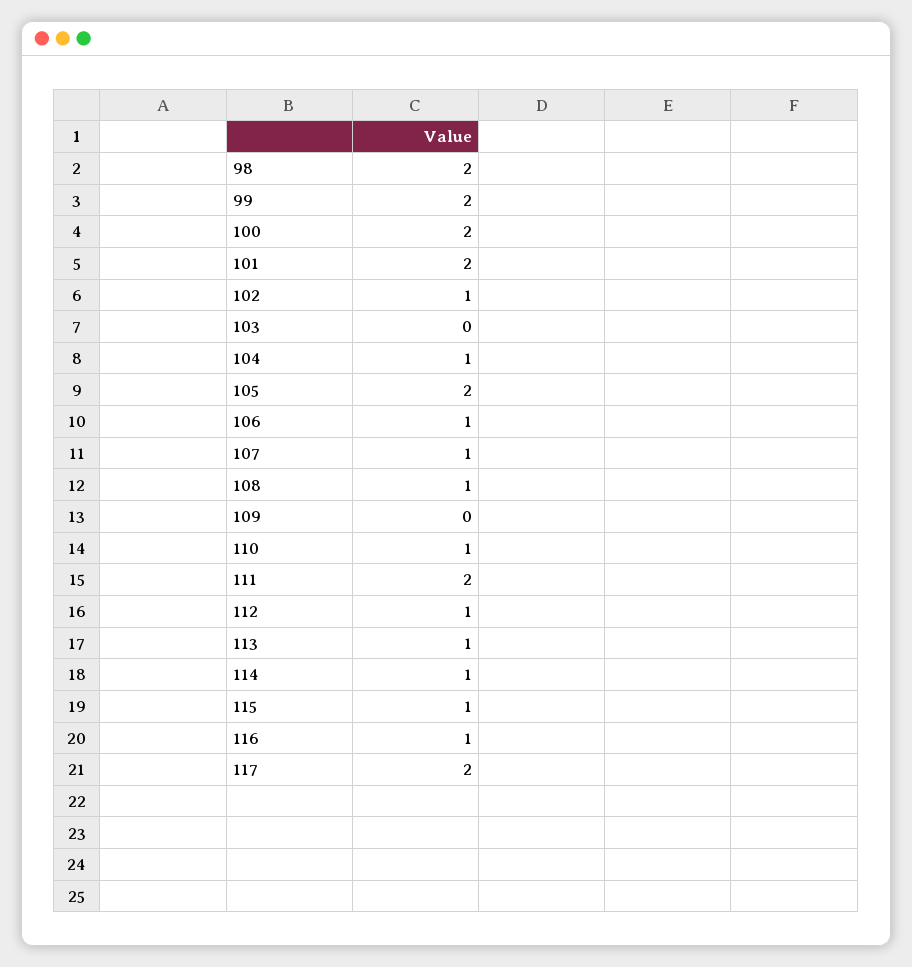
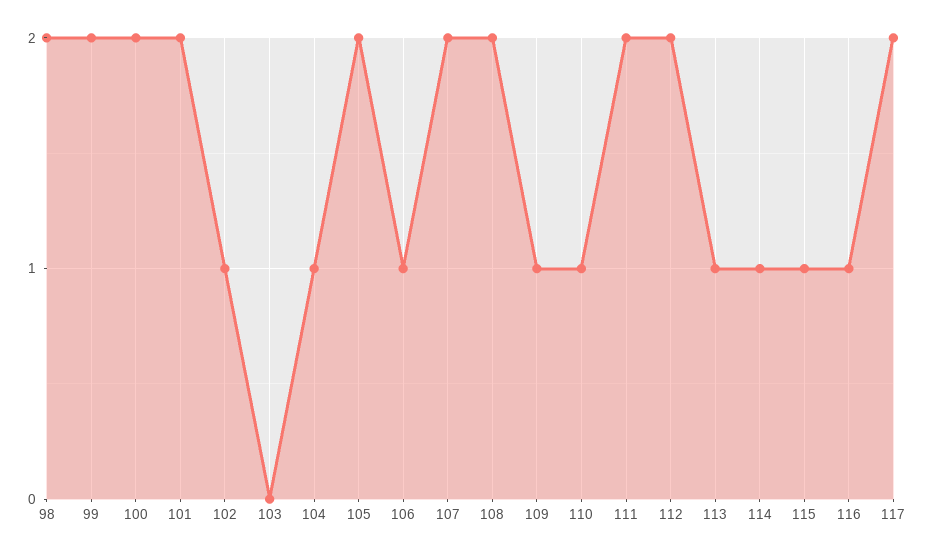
107: 1 -> 2
108: 1 -> 2
109: 0 -> 1
112: 1 -> 2

